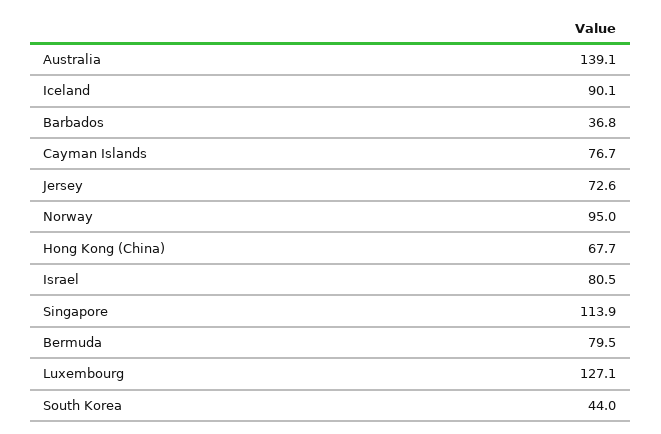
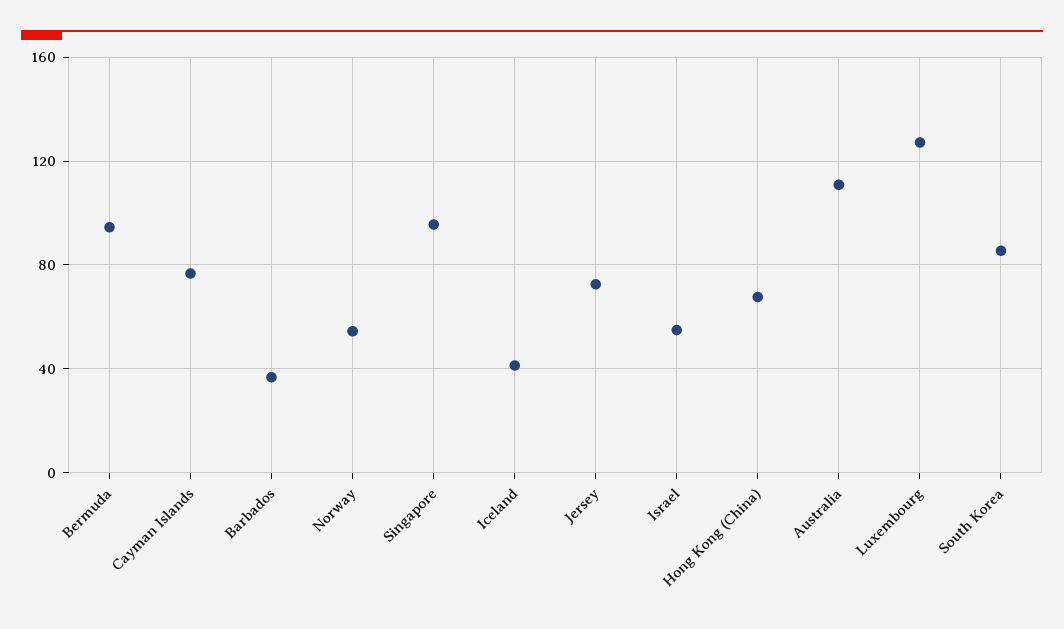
Australia: 139.1 -> 110
Iceland: 90.1 -> 40
Norway: 95 -> 55
Israel: 80.5 -> 55
Singapore: 113.9 -> 95
Bermuda: 79.5 -> 95
South Korea: 44 -> 85

